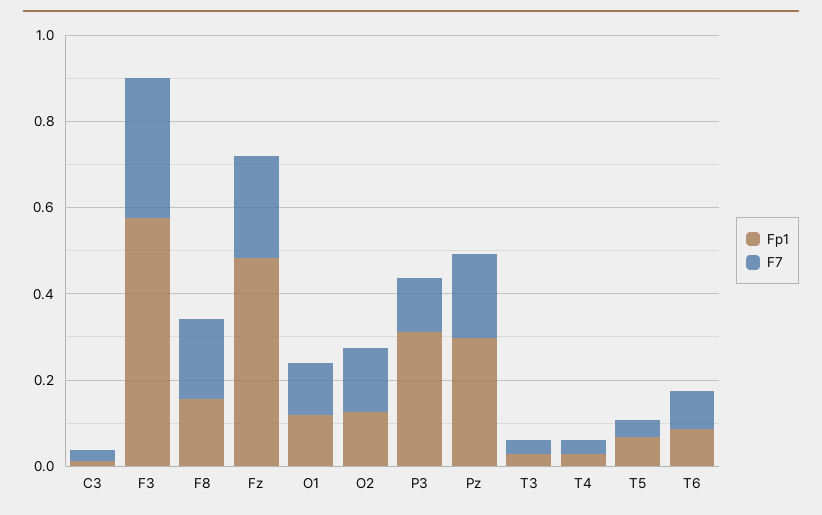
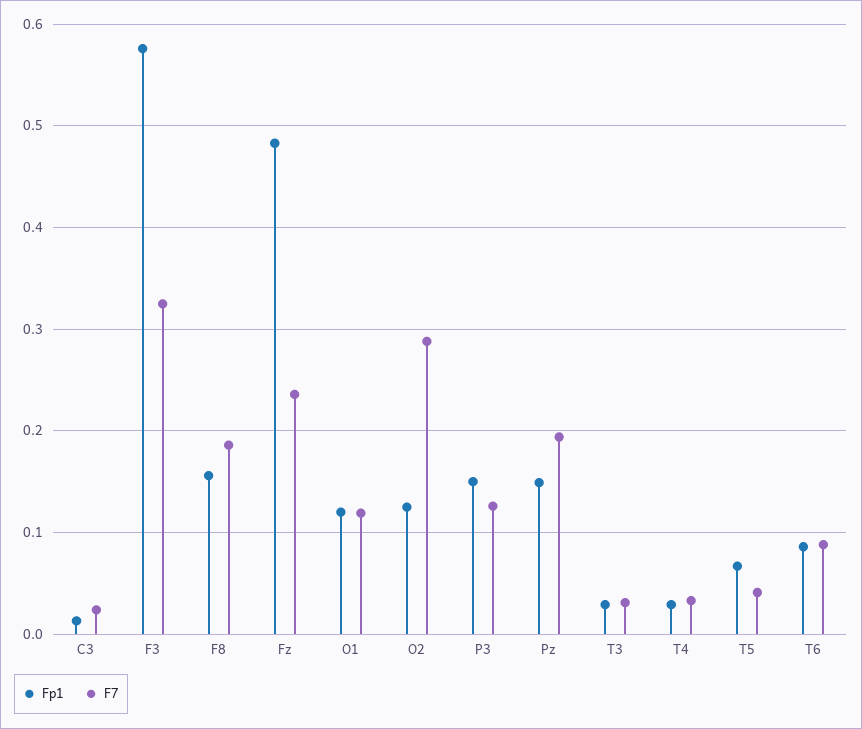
F7, O2: 0.15 -> 0.29
Fp1, P3: 0.3 -> 0.15
Fp1, Pz: 0.3 -> 0.15

